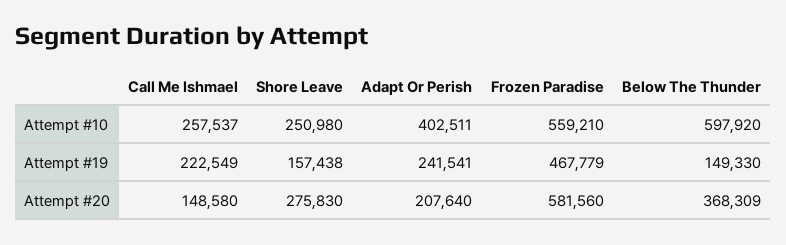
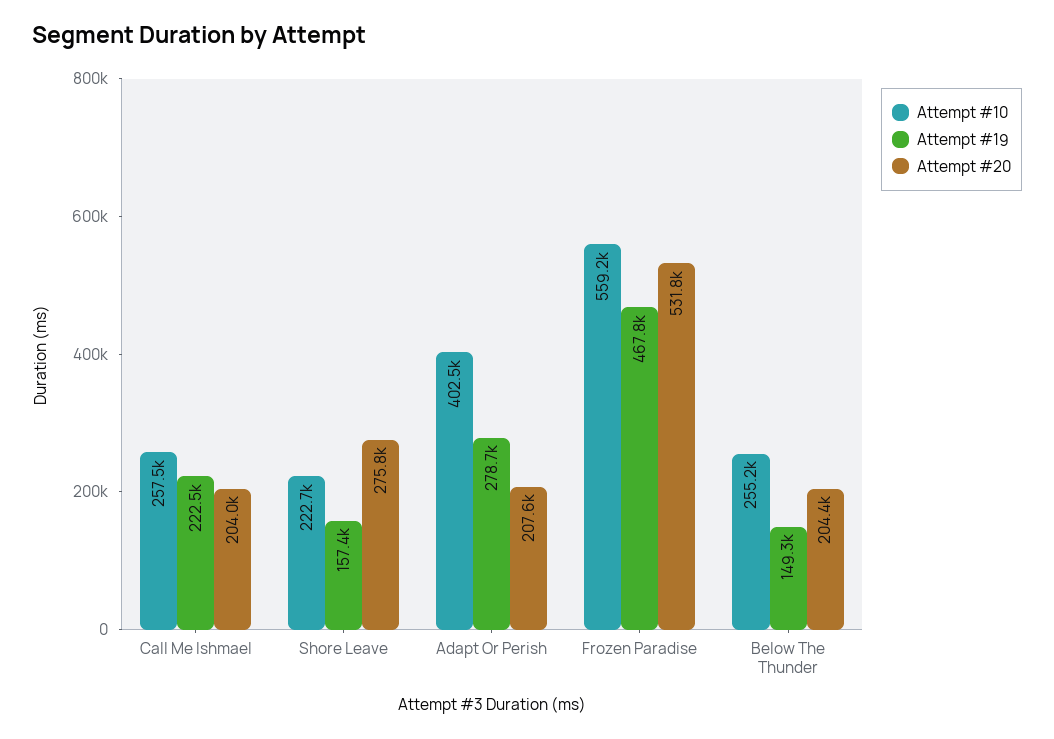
Attempt #10, Shore Leave: 250980 -> 222700
Attempt #10, Below The Thunder: 597920 -> 255200
Attempt #19, Adapt Or Perish: 241541 -> 278700
Attempt #20, Call Me Ishmael: 148580 -> 204000
Attempt #20, Frozen Paradise: 581560 -> 531800
Attempt #20, Below The Thunder: 368309 -> 204400

